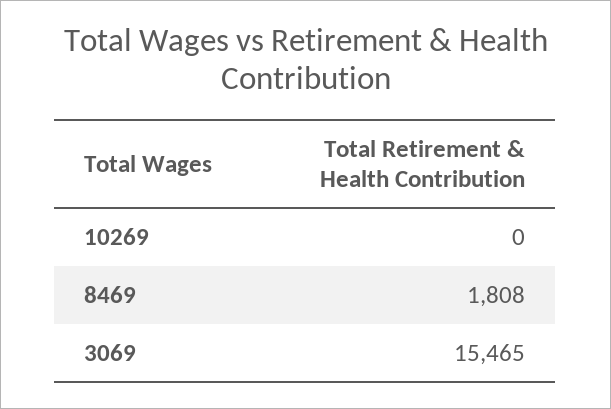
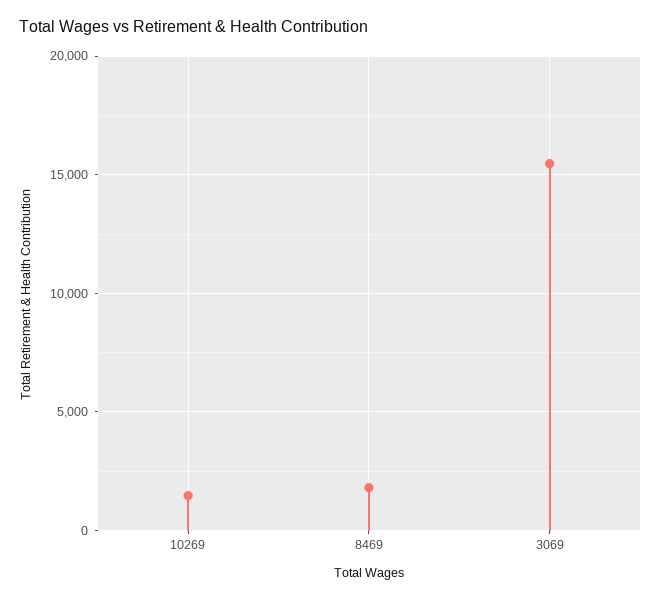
10269: 0 -> 1500

